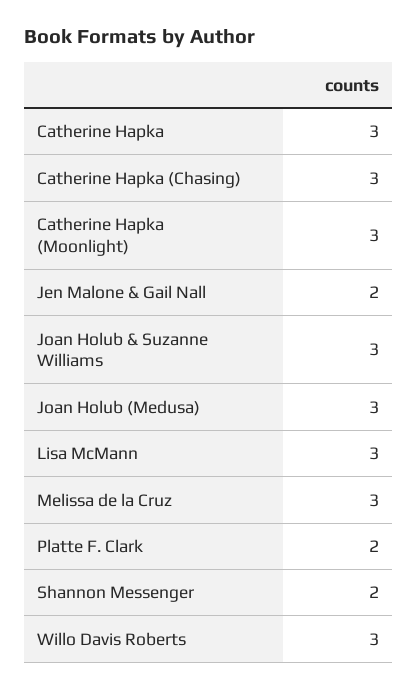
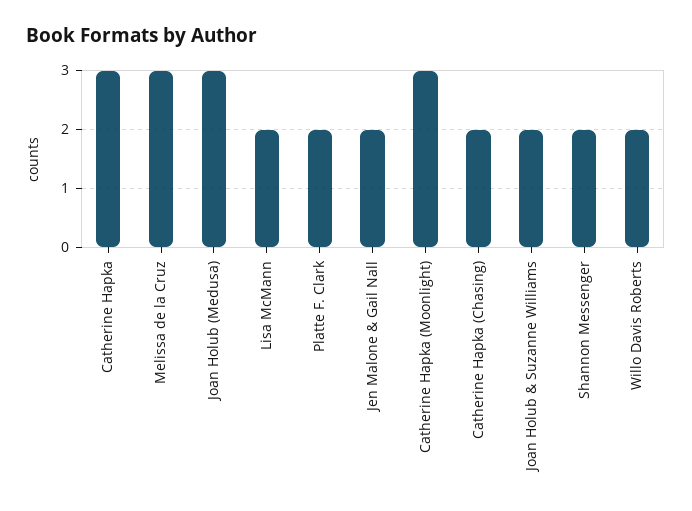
Catherine Hapka (Chasing): 3 -> 2
Joan Holub & Suzanne Williams: 3 -> 2
Lisa McMann: 3 -> 2
Willo Davis Roberts: 3 -> 2

